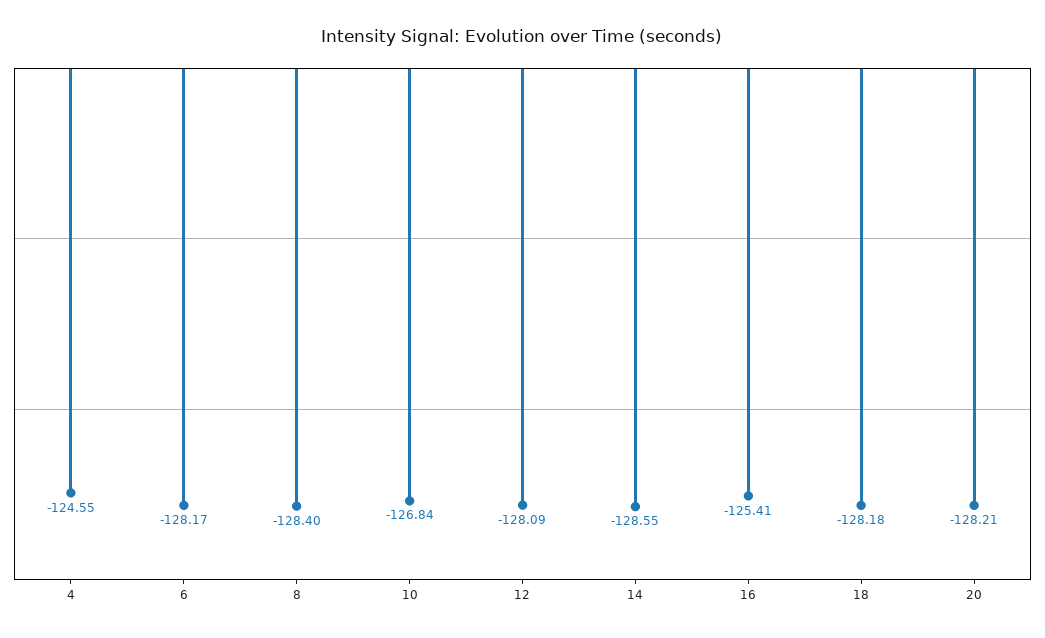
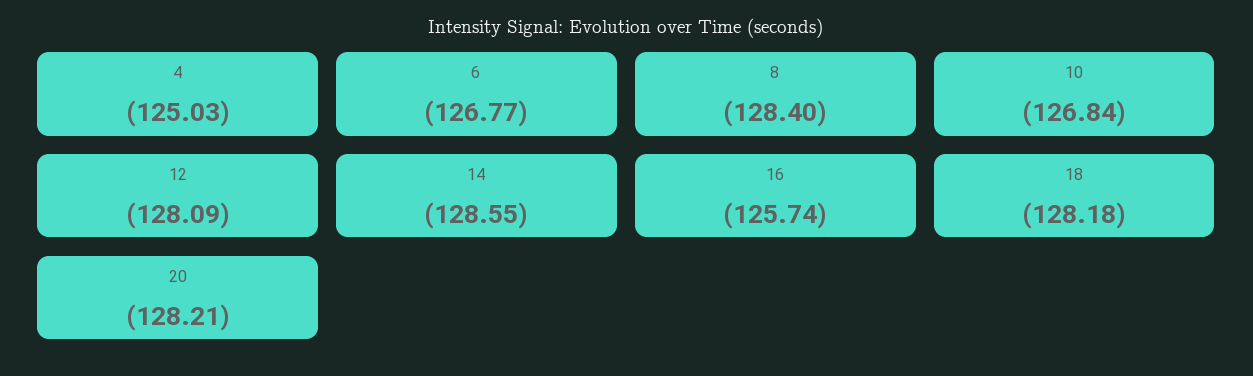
4: -124.55 -> -125.03
6: -128.17 -> -126.77
16: -125.41 -> -125.74

